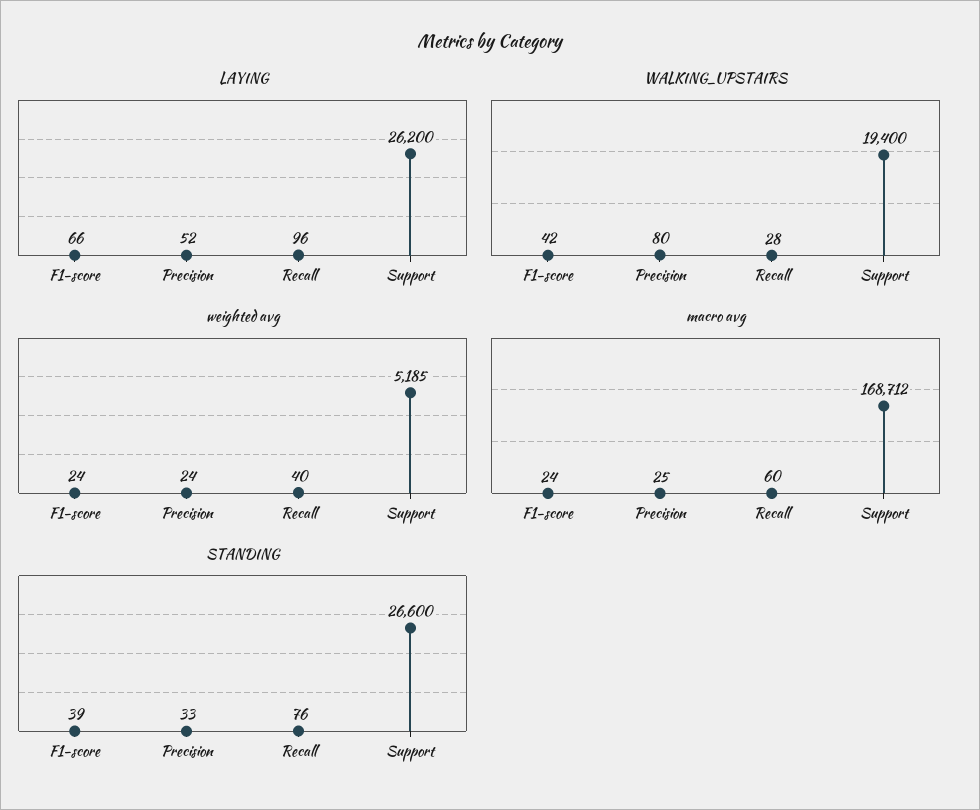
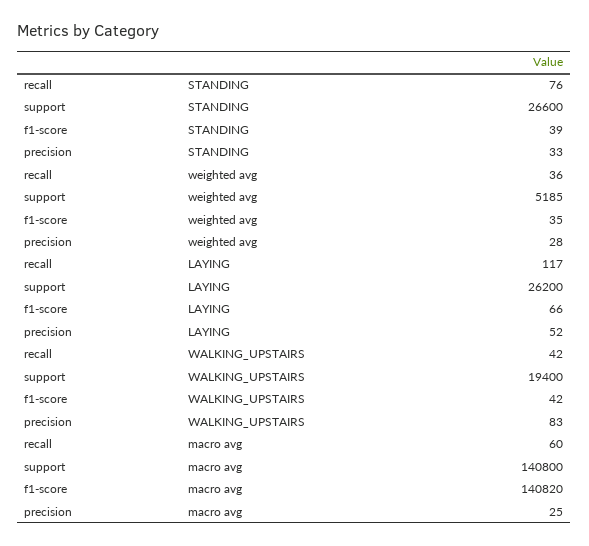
LAYING, Recall: 96 -> 117
WALKING_UPSTAIRS, Precision: 80 -> 83
WALKING_UPSTAIRS, Recall: 28 -> 42
weighted avg, F1-score: 24 -> 35
weighted avg, Precision: 24 -> 28
weighted avg, Recall: 40 -> 36
macro avg, F1-score: 24 -> 140820
macro avg, Support: 168712 -> 140800

